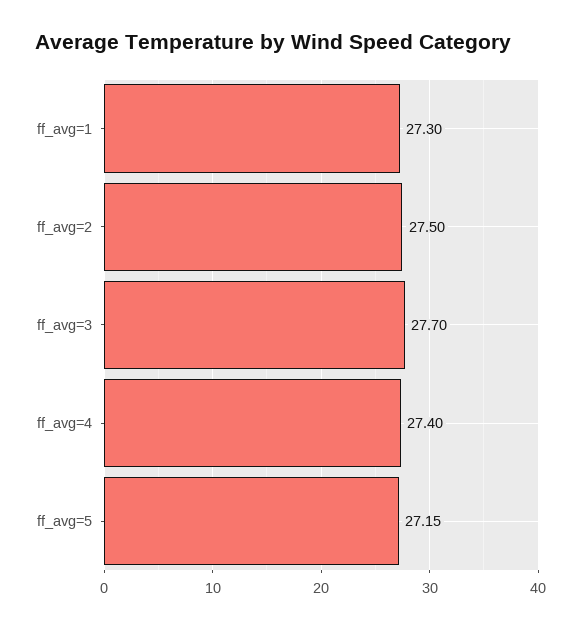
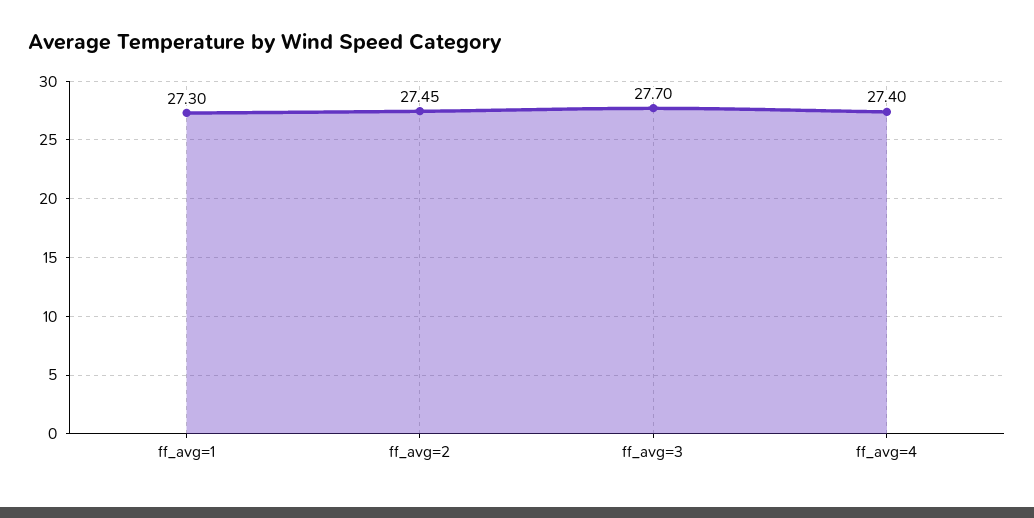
ff_avg=2: 27.5 -> 27.45
ff_avg=5: 27.15 -> none

